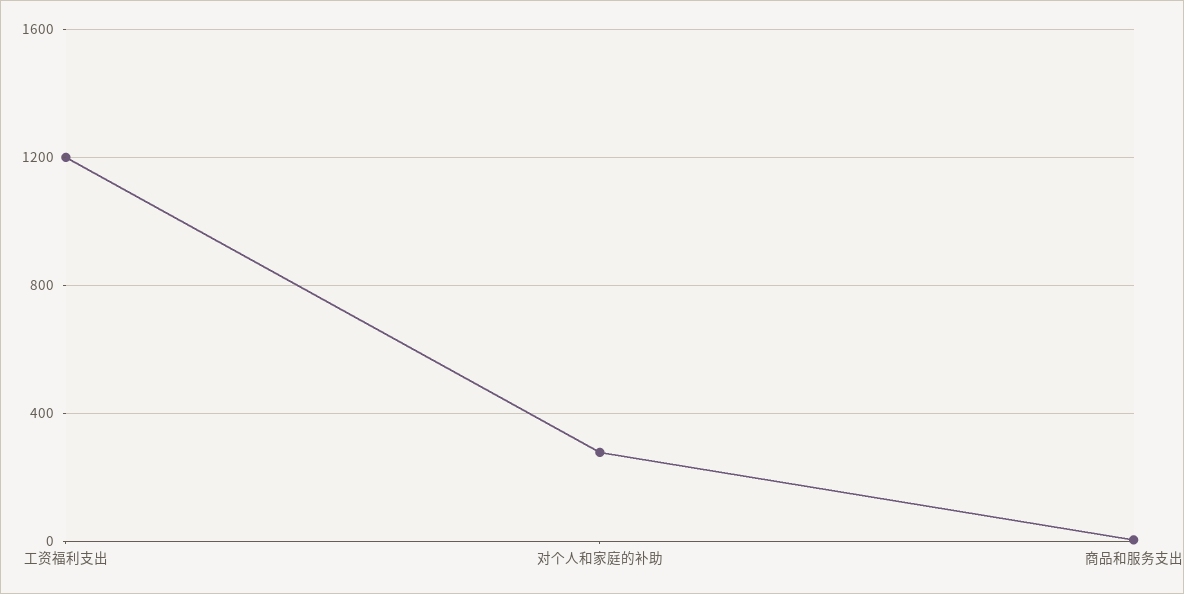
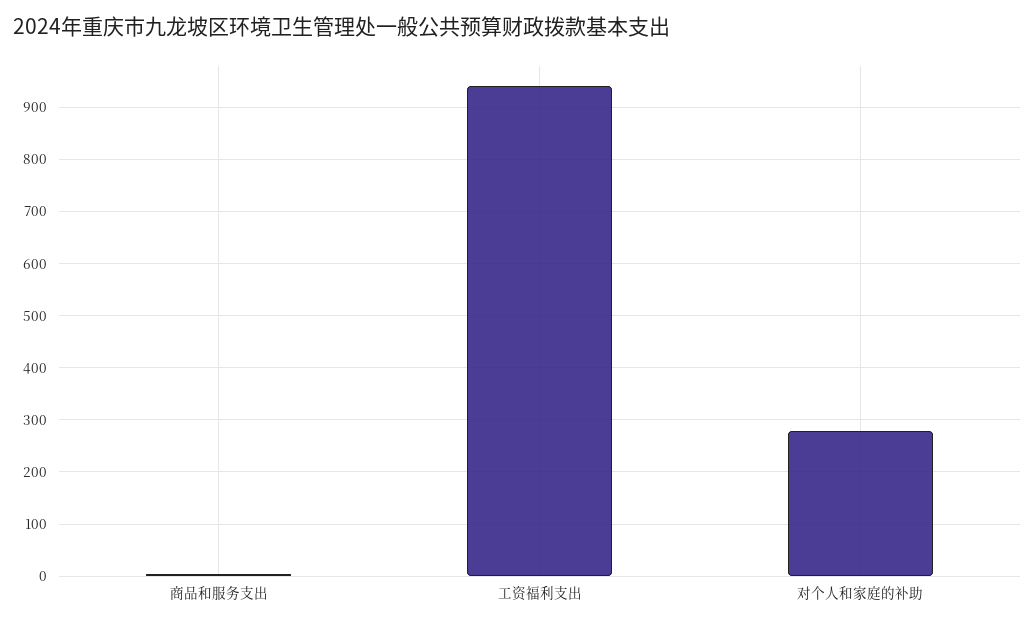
工资福利支出: 1200 -> 940

